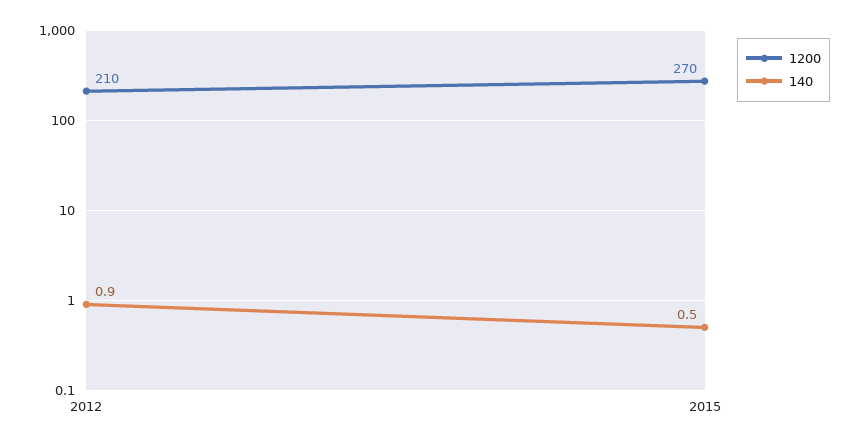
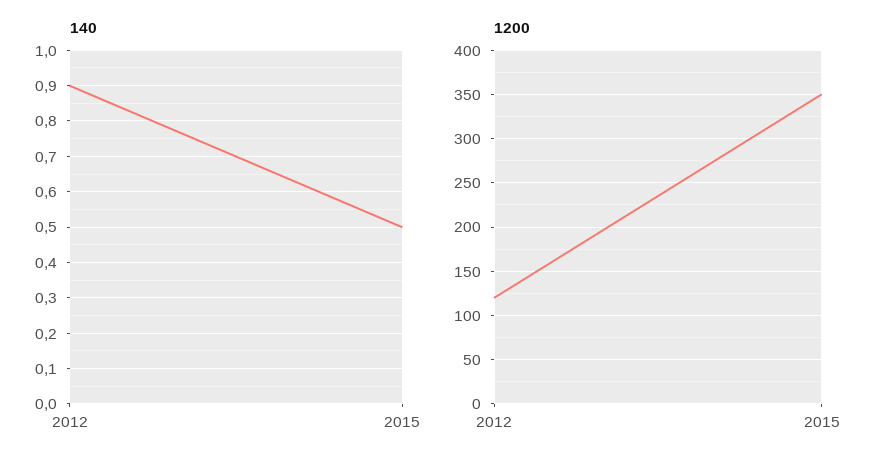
1200, 2012: 210 -> 120
1200, 2015: 270 -> 350

